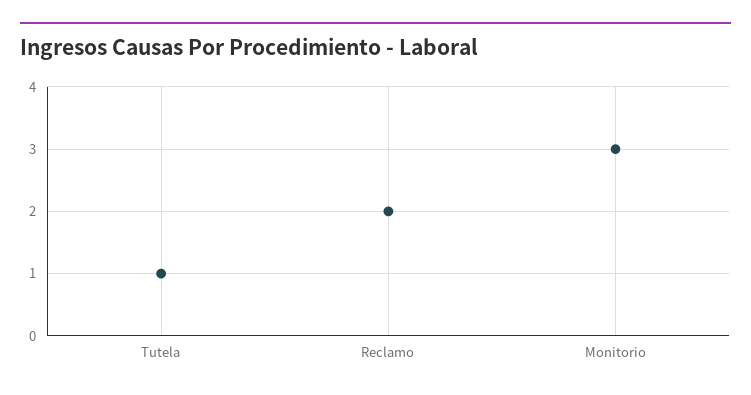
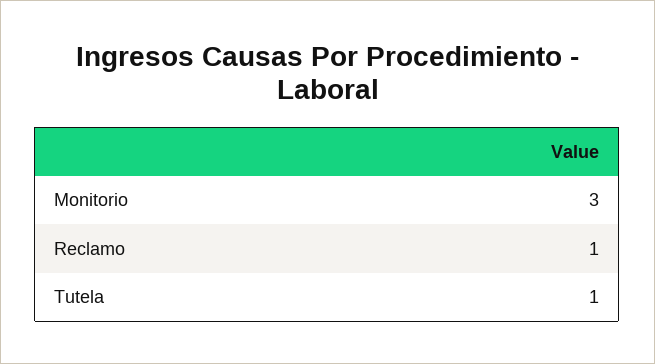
Reclamo: 2 -> 1

